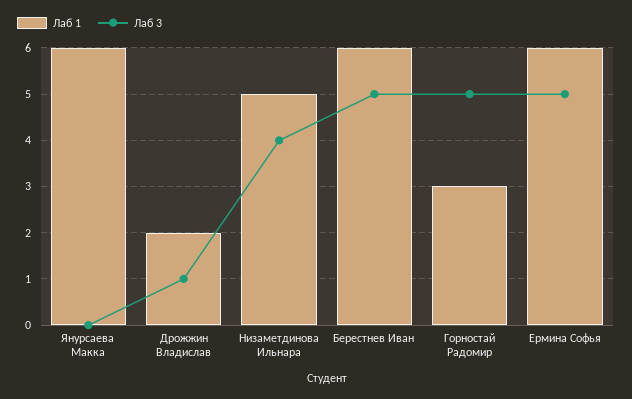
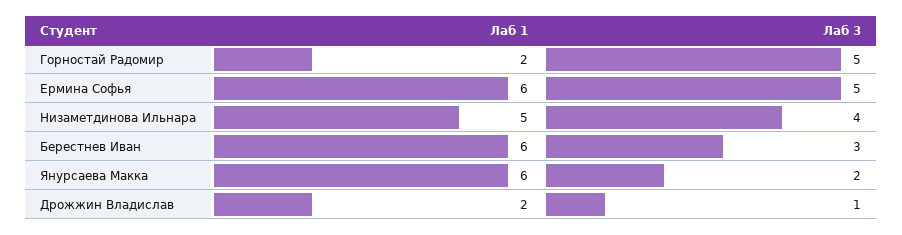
Лаб 3, Янурсаева Макка: 0 -> 2
Лаб 3, Берестнев Иван: 5 -> 3
Лаб 1, Горностай Радомир: 3 -> 2

